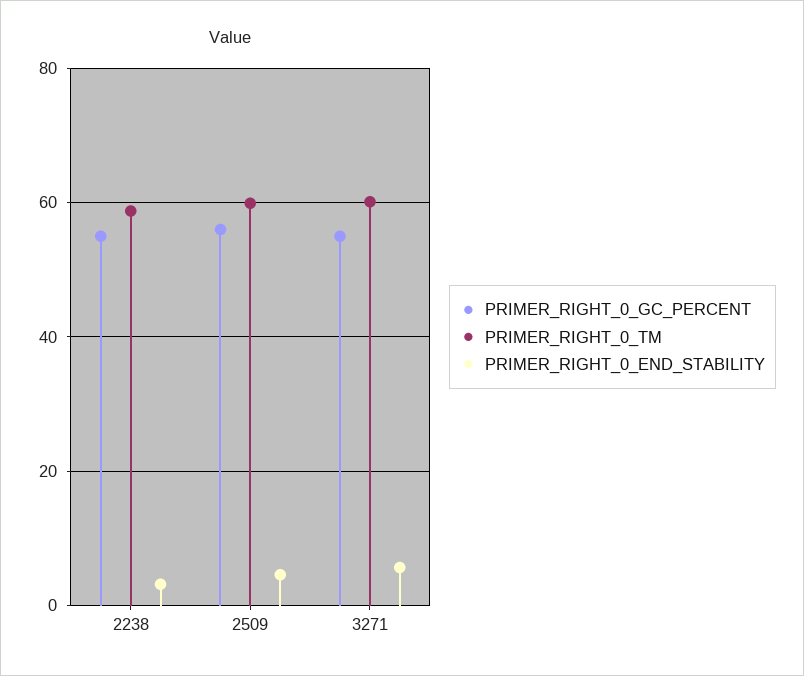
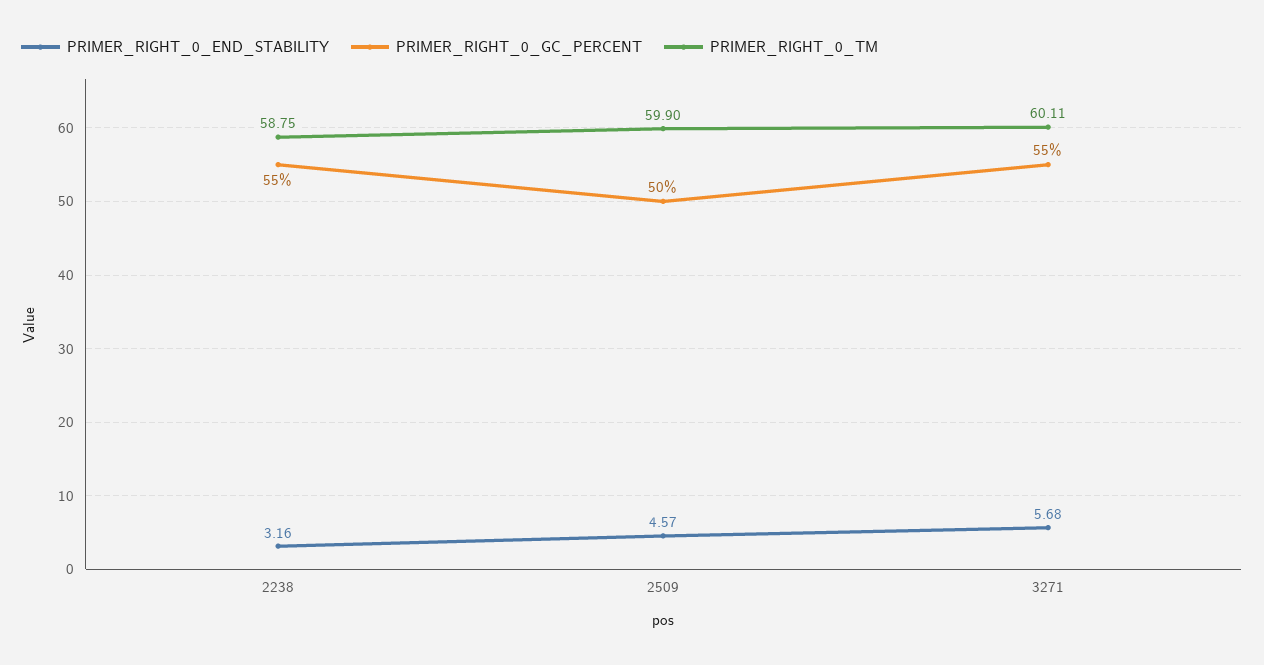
PRIMER_RIGHT_0_GC_PERCENT, 2509: 56 -> 50

